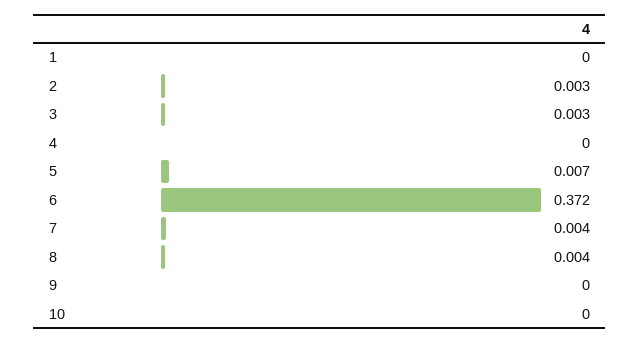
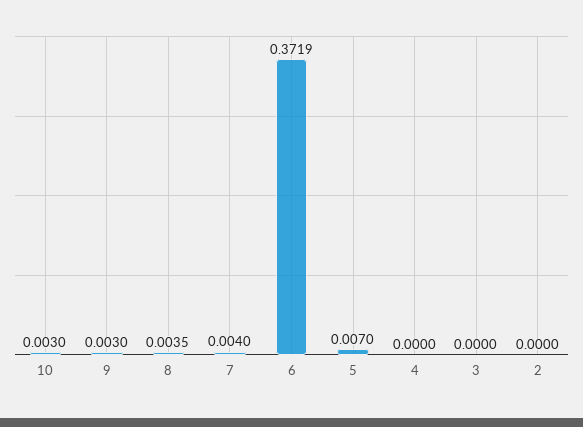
1: 0 -> none
2: 0.003 -> 0
3: 0.003 -> 0
9: 0 -> 0.003
10: 0 -> 0.003

